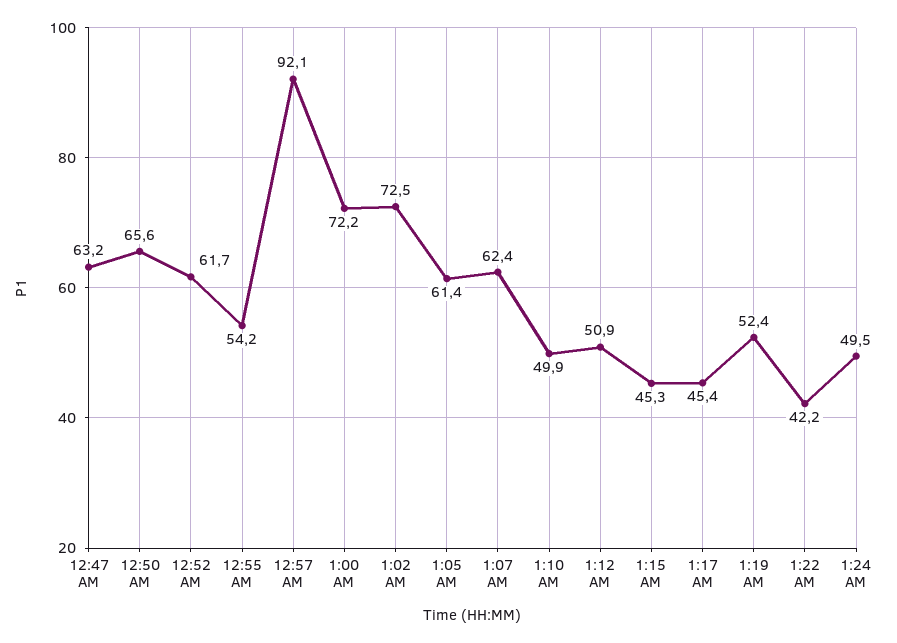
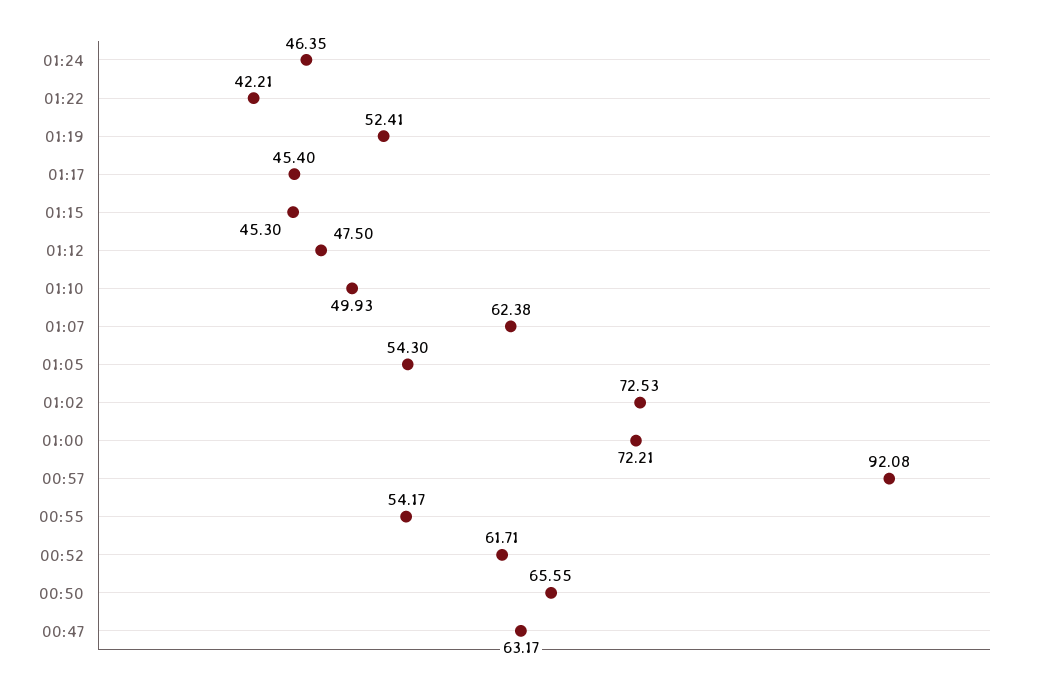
1:05 AM: 61.4 -> 54.3
1:12 AM: 50.9 -> 47.5
1:24 AM: 49.5 -> 46.35

